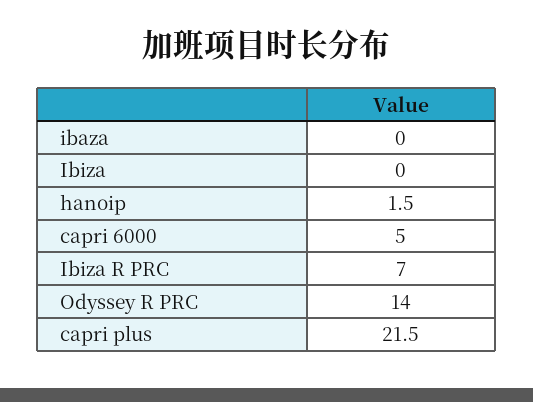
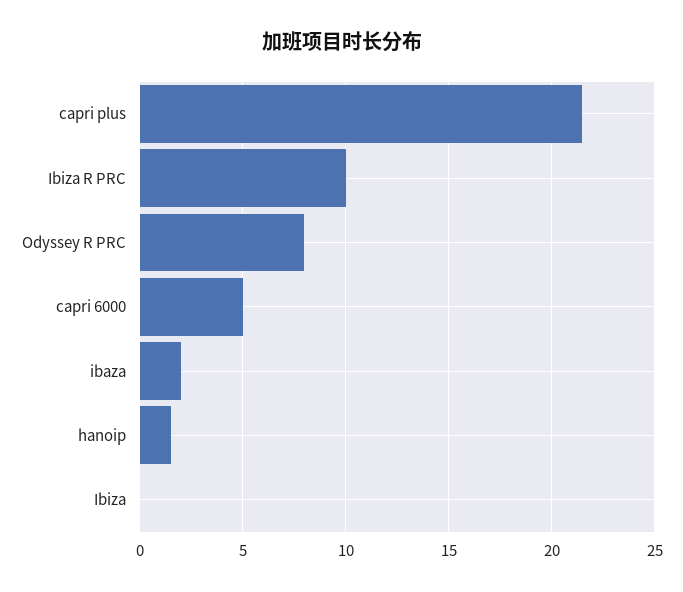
ibaza: 0 -> 2
Ibiza R PRC: 7 -> 10
Odyssey R PRC: 14 -> 8

